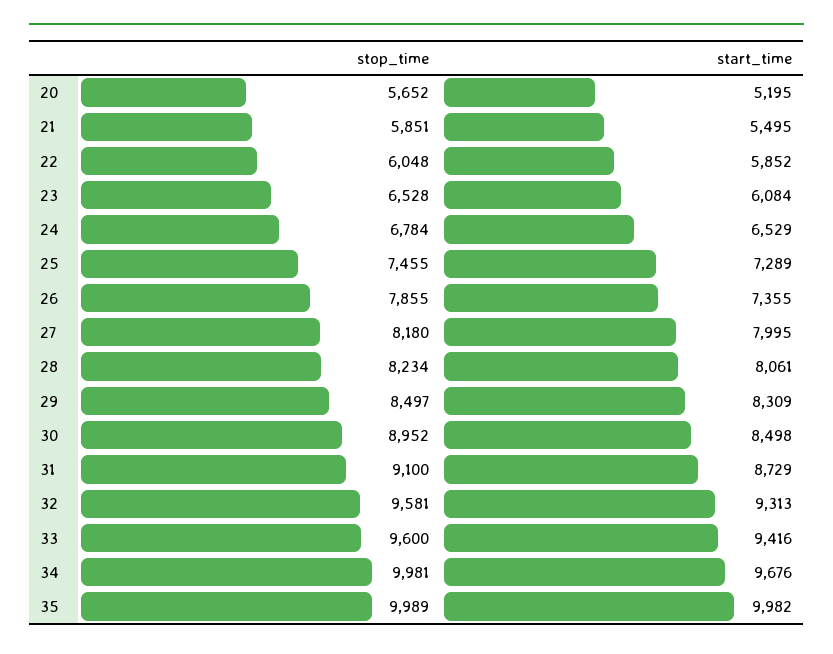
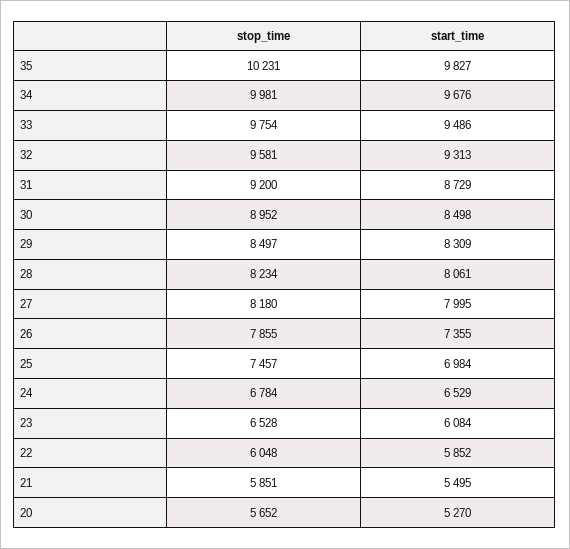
start_time, 20: 5195 -> 5270
stop_time, 25: 7455 -> 7457
start_time, 25: 7289 -> 6984
stop_time, 31: 9100 -> 9200
stop_time, 33: 9600 -> 9754
start_time, 33: 9416 -> 9486
stop_time, 35: 9989 -> 10231
start_time, 35: 9982 -> 9827

